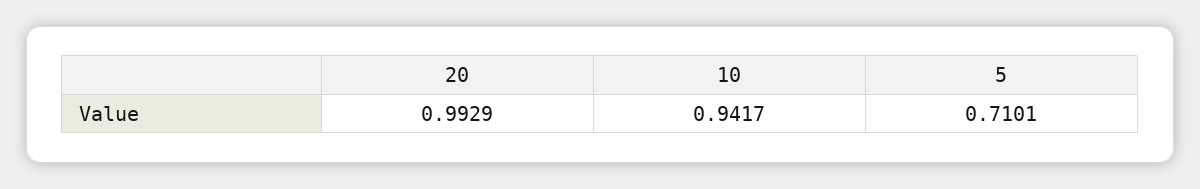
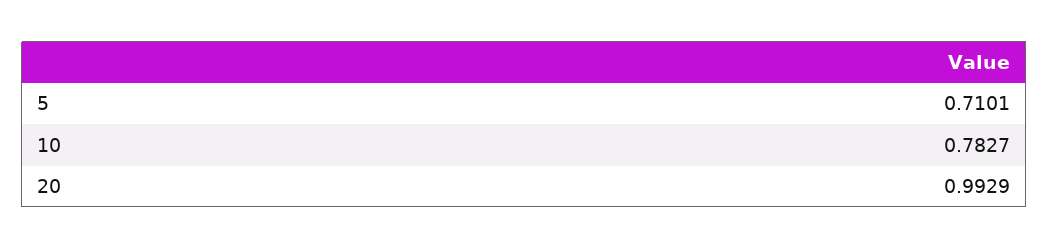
10: 0.9417 -> 0.7827

